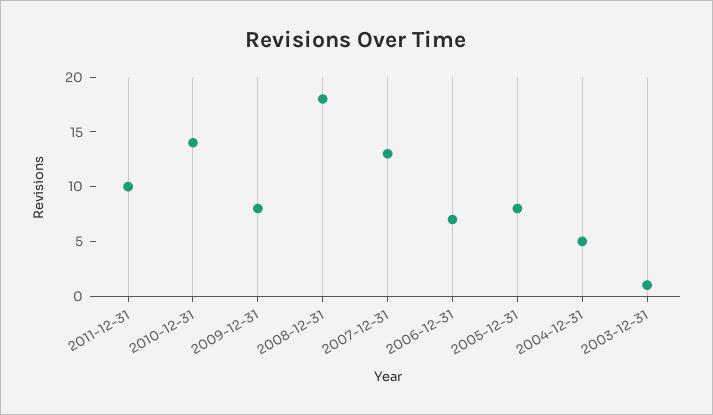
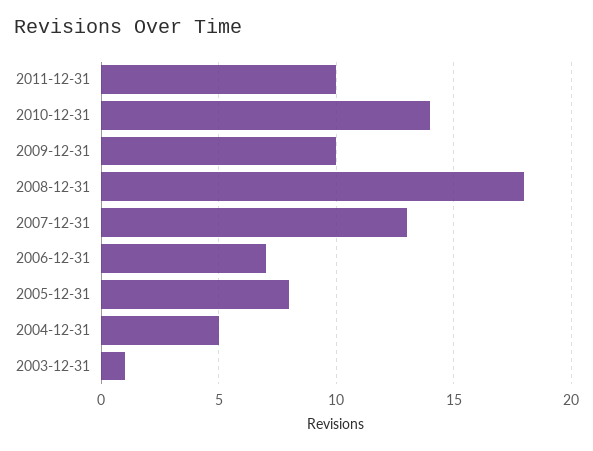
2009-12-31: 8 -> 10

